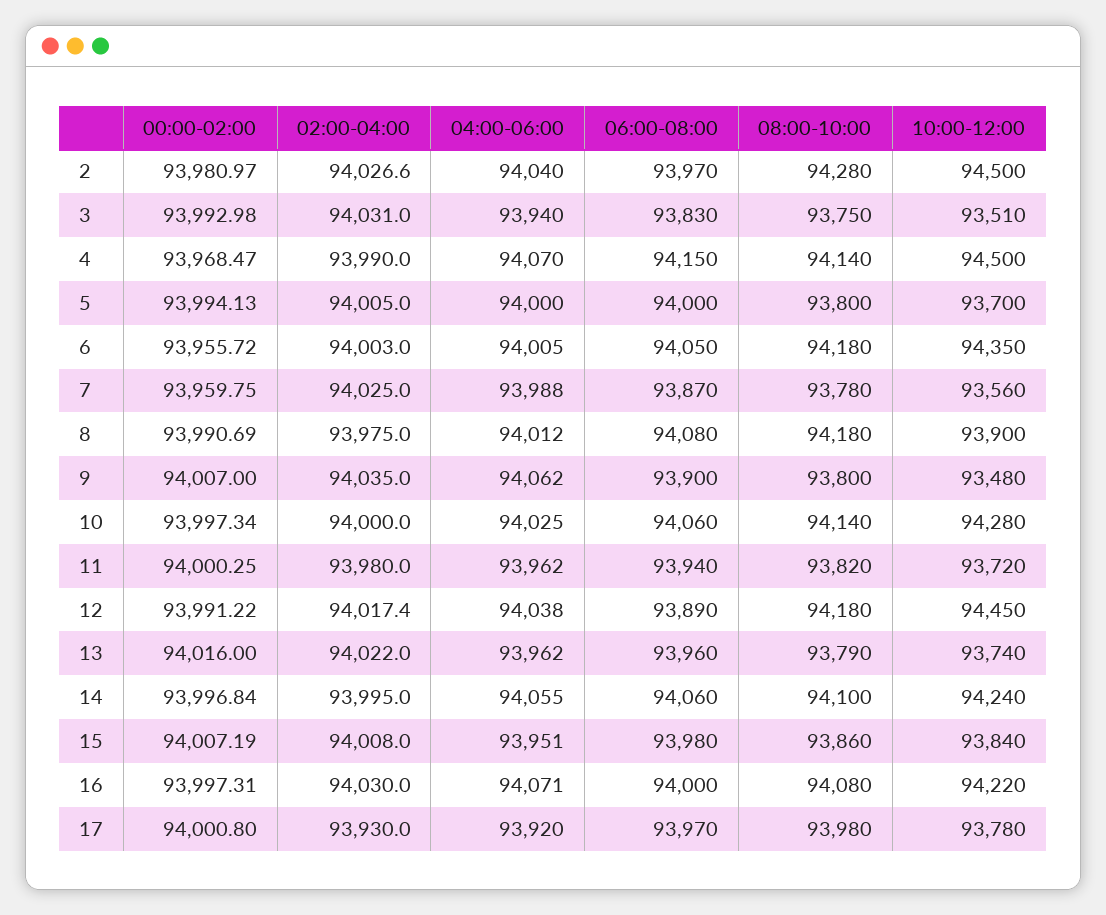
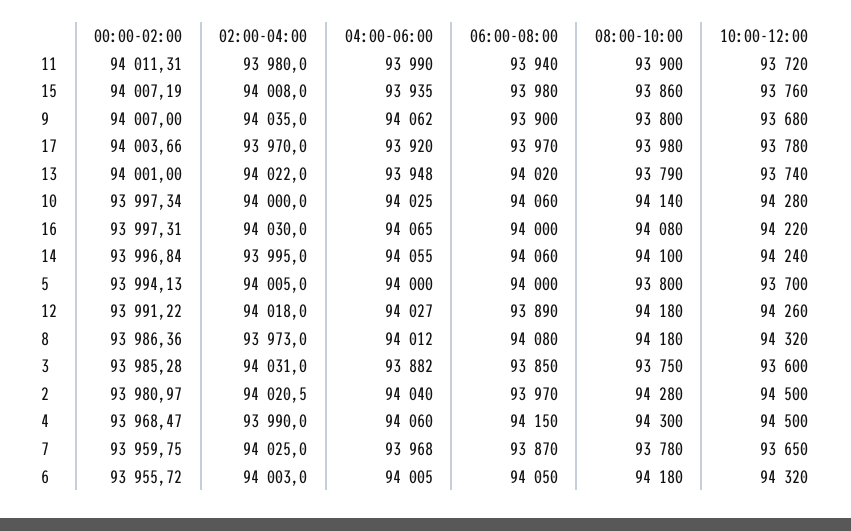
02:00-04:00, 2: 94026.6 -> 94020.5
00:00-02:00, 3: 93992.98 -> 93985.28
04:00-06:00, 3: 93940 -> 93882
06:00-08:00, 3: 93830 -> 93850
10:00-12:00, 3: 93510 -> 93600
04:00-06:00, 4: 94070 -> 94060
08:00-10:00, 4: 94140 -> 94300
10:00-12:00, 6: 94350 -> 94320
04:00-06:00, 7: 93988 -> 93968
10:00-12:00, 7: 93560 -> 93650
00:00-02:00, 8: 93990.69 -> 93986.36
02:00-04:00, 8: 93975 -> 93973
10:00-12:00, 8: 93900 -> 94320
10:00-12:00, 9: 93480 -> 93680
00:00-02:00, 11: 94000.25 -> 94011.31
04:00-06:00, 11: 93962 -> 93990
08:00-10:00, 11: 93820 -> 93900
02:00-04:00, 12: 94017.4 -> 94018
04:00-06:00, 12: 94038 -> 94027
10:00-12:00, 12: 94450 -> 94260
00:00-02:00, 13: 94016 -> 94001
04:00-06:00, 13: 93962 -> 93948
06:00-08:00, 13: 93960 -> 94020
04:00-06:00, 15: 93951 -> 93935
10:00-12:00, 15: 93840 -> 93760
04:00-06:00, 16: 94071 -> 94065
00:00-02:00, 17: 94000.8 -> 94003.66
02:00-04:00, 17: 93930 -> 93970

